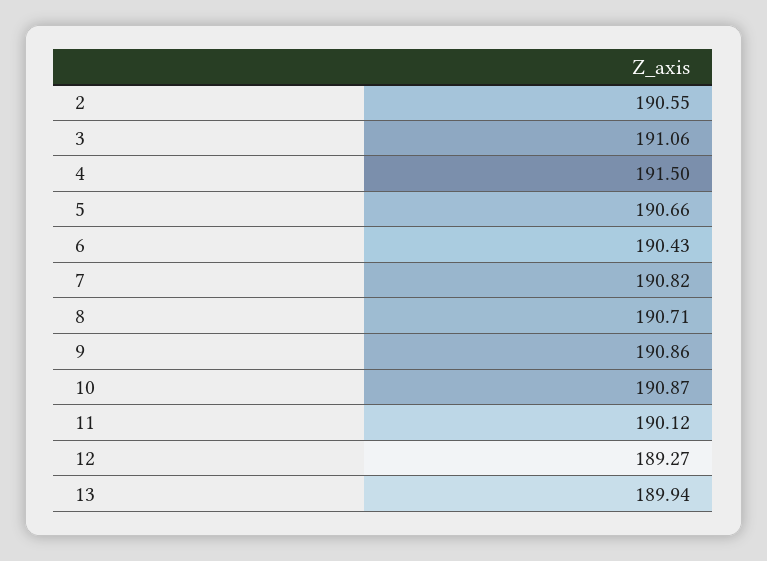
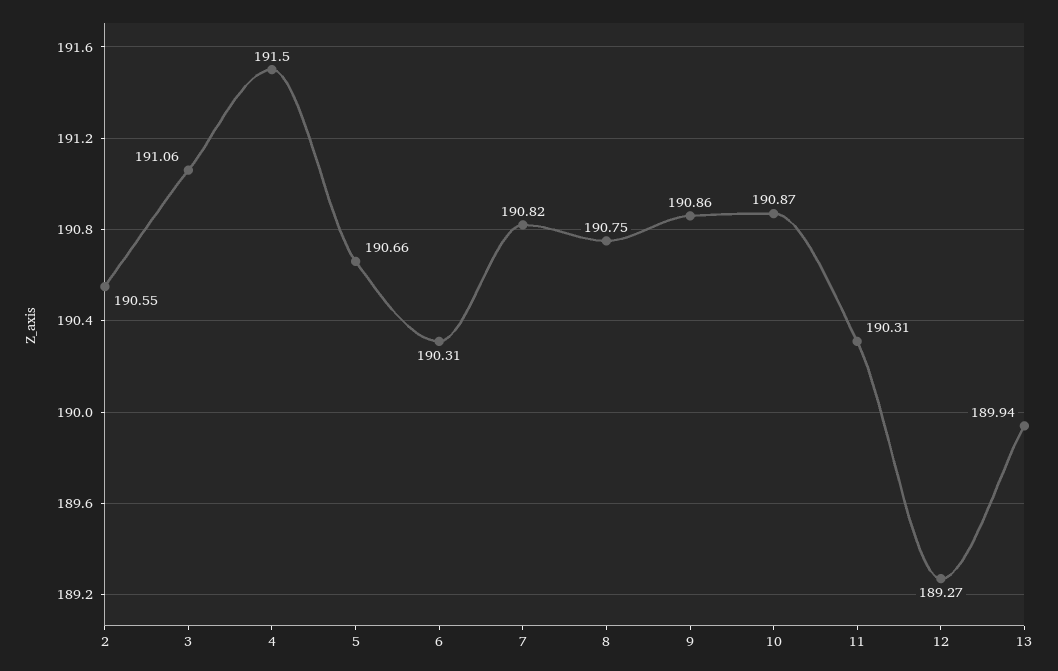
6: 190.43 -> 190.31
8: 190.71 -> 190.75
11: 190.12 -> 190.31

